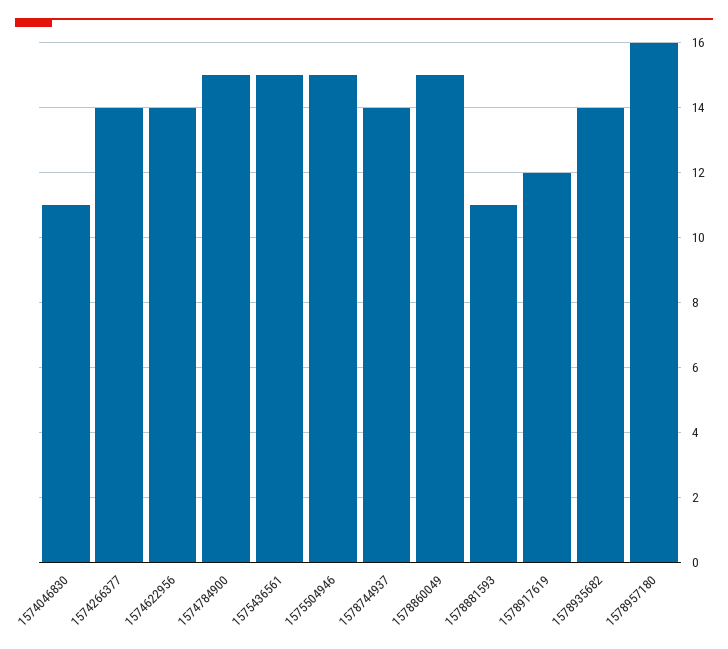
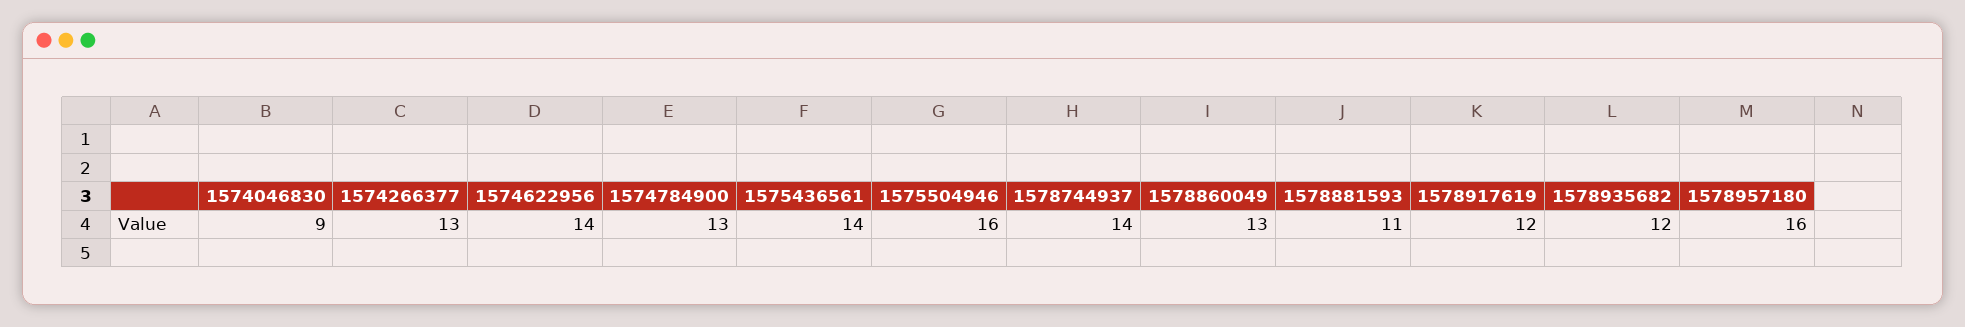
1574046830: 11 -> 9
1574266377: 14 -> 13
1574784900: 15 -> 13
1575436561: 15 -> 14
1575504946: 15 -> 16
1578860049: 15 -> 13
1578935682: 14 -> 12

